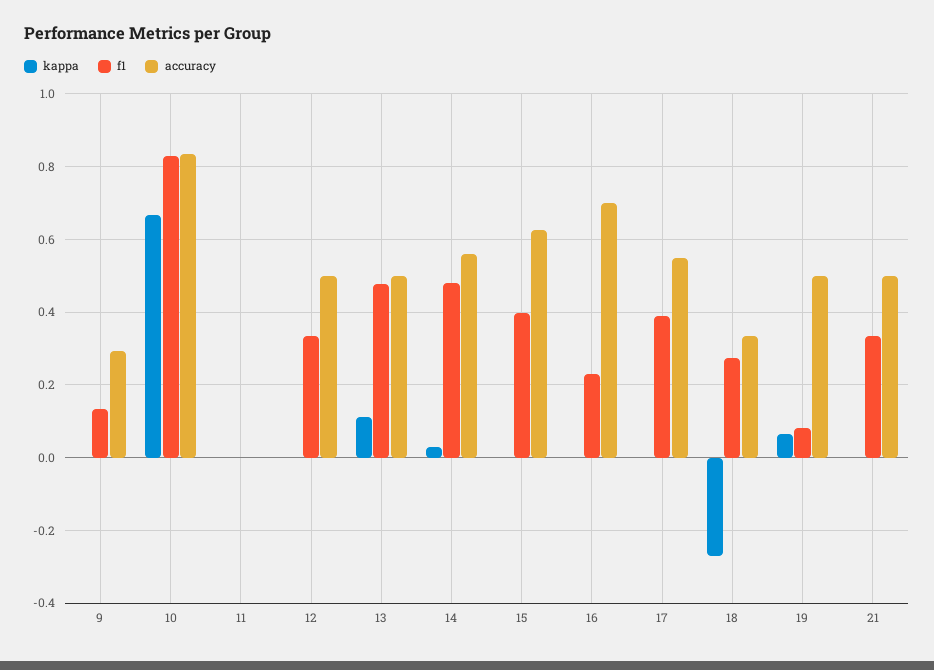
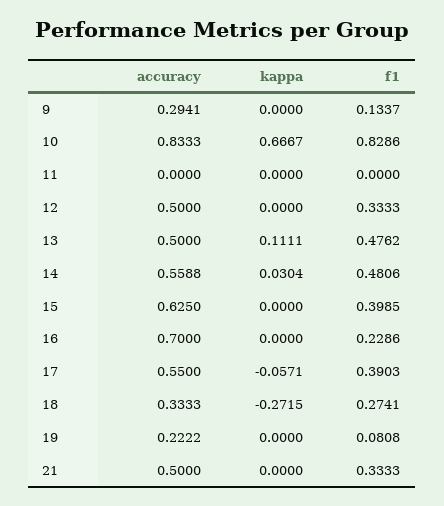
kappa, 17: 0 -> -0.0571
kappa, 19: 0.06 -> 0
accuracy, 19: 0.5 -> 0.2222

